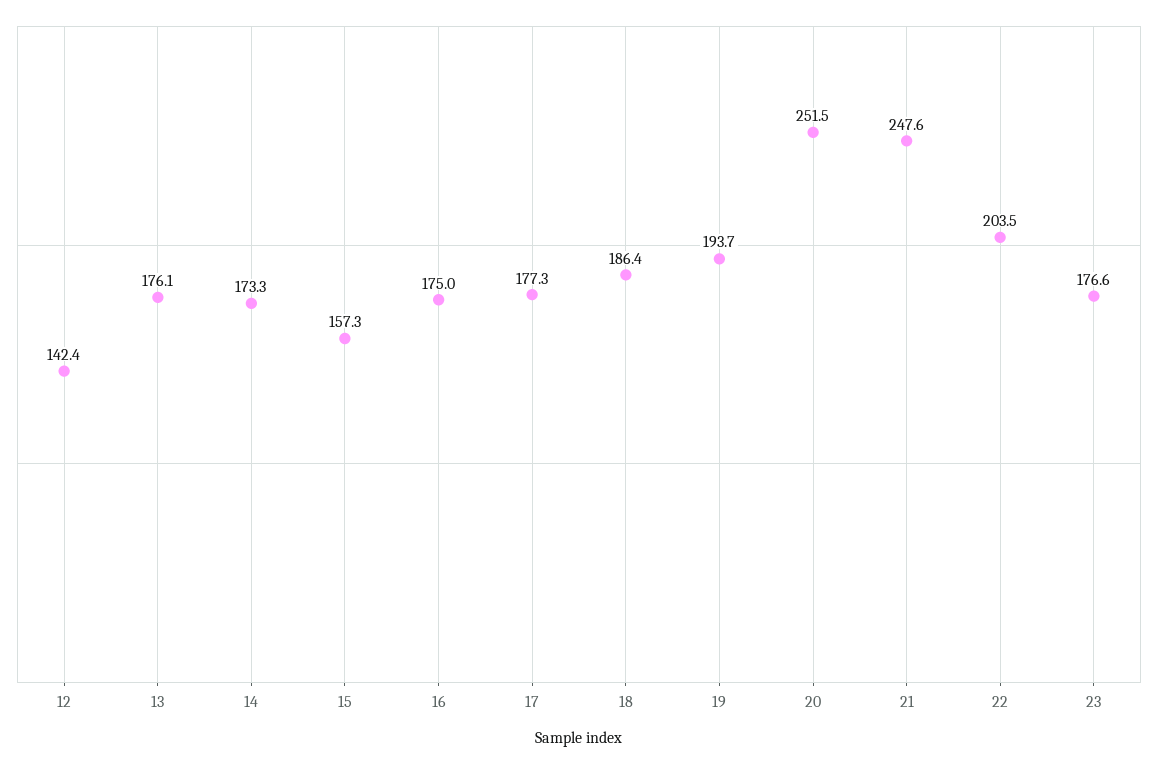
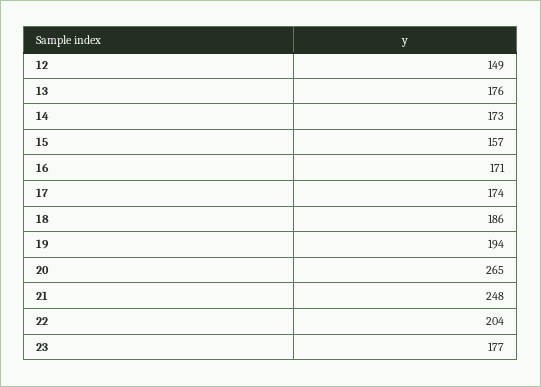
12: 142.4 -> 149
16: 175 -> 171
17: 177.3 -> 174
20: 251.5 -> 265

